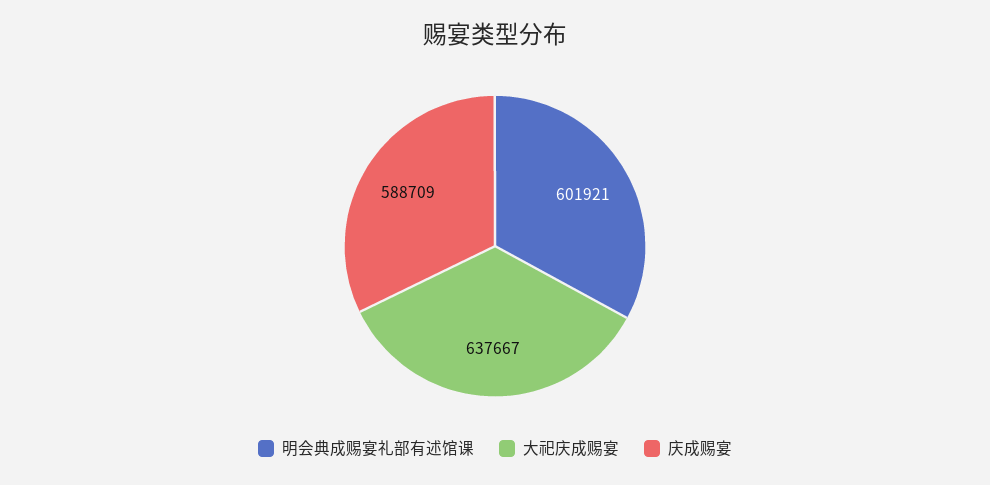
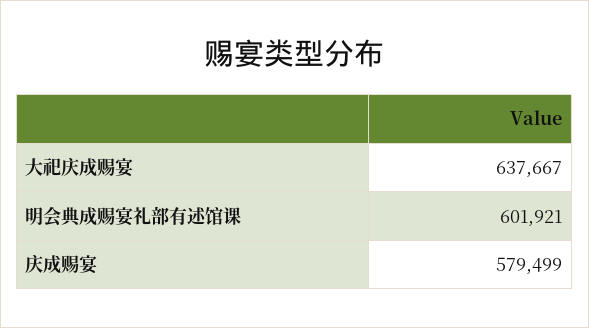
庆成赐宴: 588709 -> 579499

